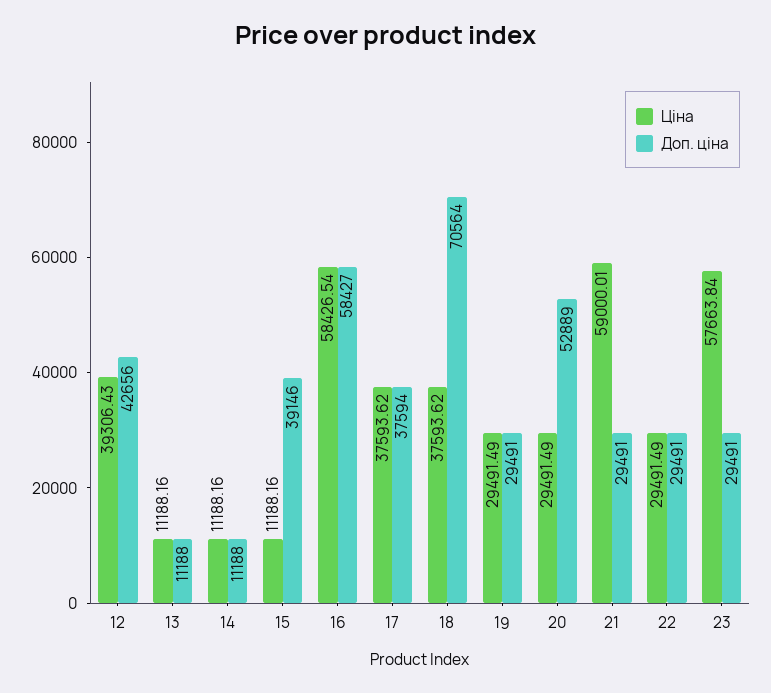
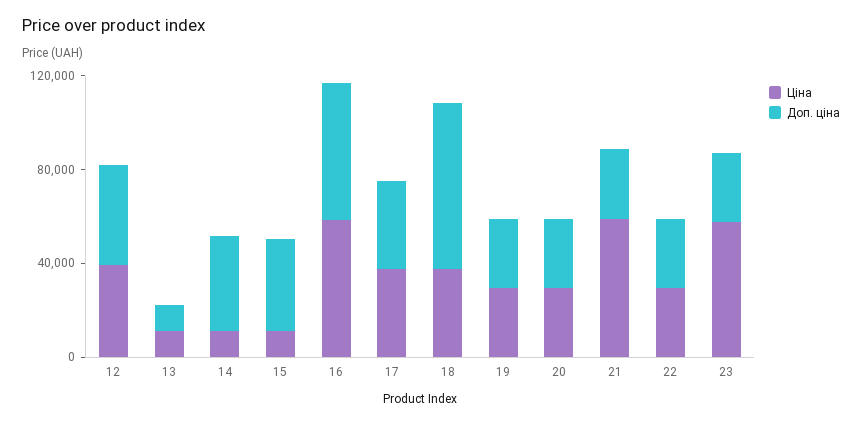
Доп. ціна, 14: 11188 -> 40000
Доп. ціна, 20: 52889 -> 30000

